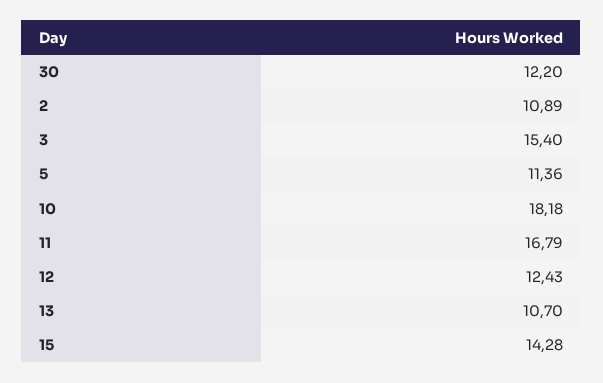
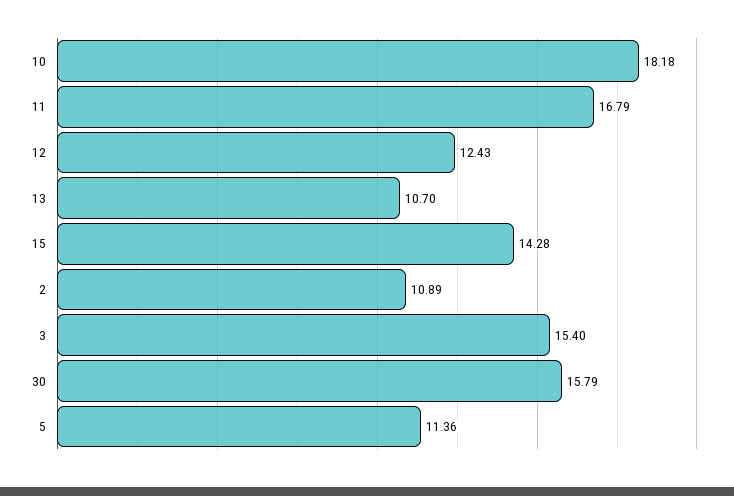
30: 12.2 -> 15.79

